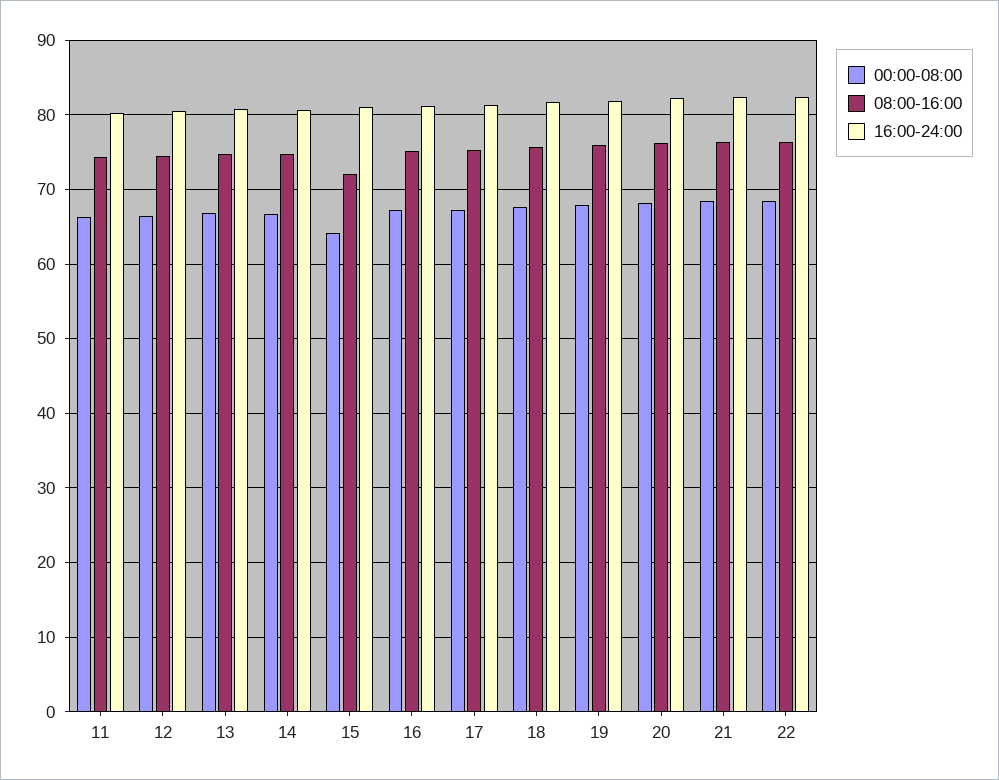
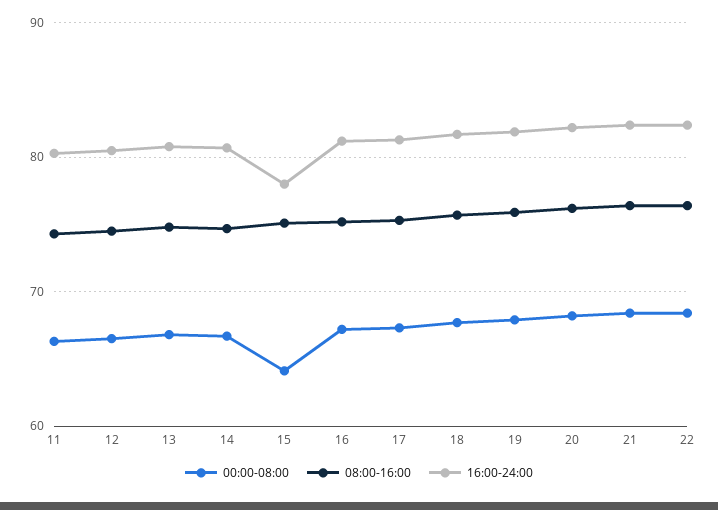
08:00-16:00, 15: 72 -> 75
16:00-24:00, 15: 81 -> 78

